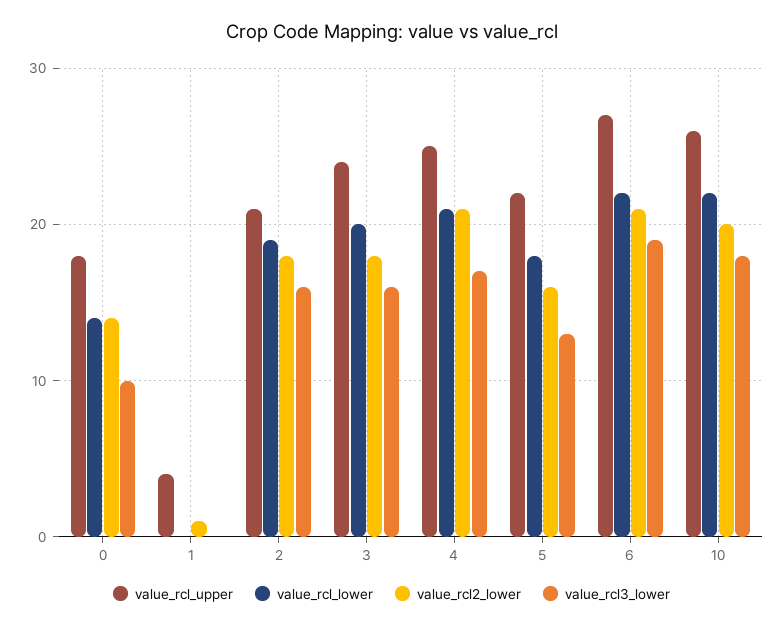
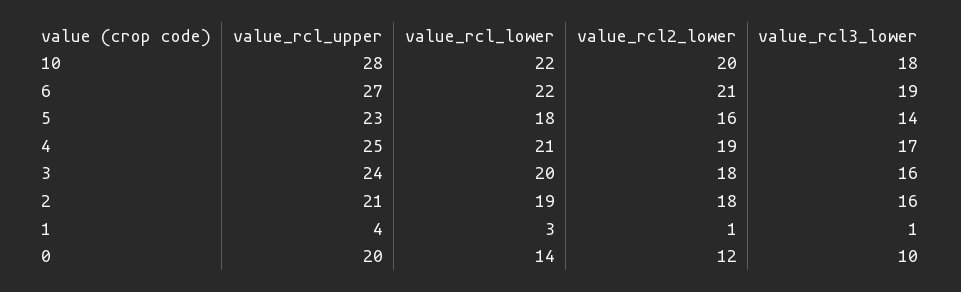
value_rcl_upper, 0: 18 -> 20
value_rcl2_lower, 0: 14 -> 12
value_rcl_lower, 1: 0 -> 3
value_rcl3_lower, 1: 0 -> 1
value_rcl2_lower, 4: 21 -> 19
value_rcl_upper, 5: 22 -> 23
value_rcl3_lower, 5: 13 -> 14
value_rcl_upper, 10: 26 -> 28

